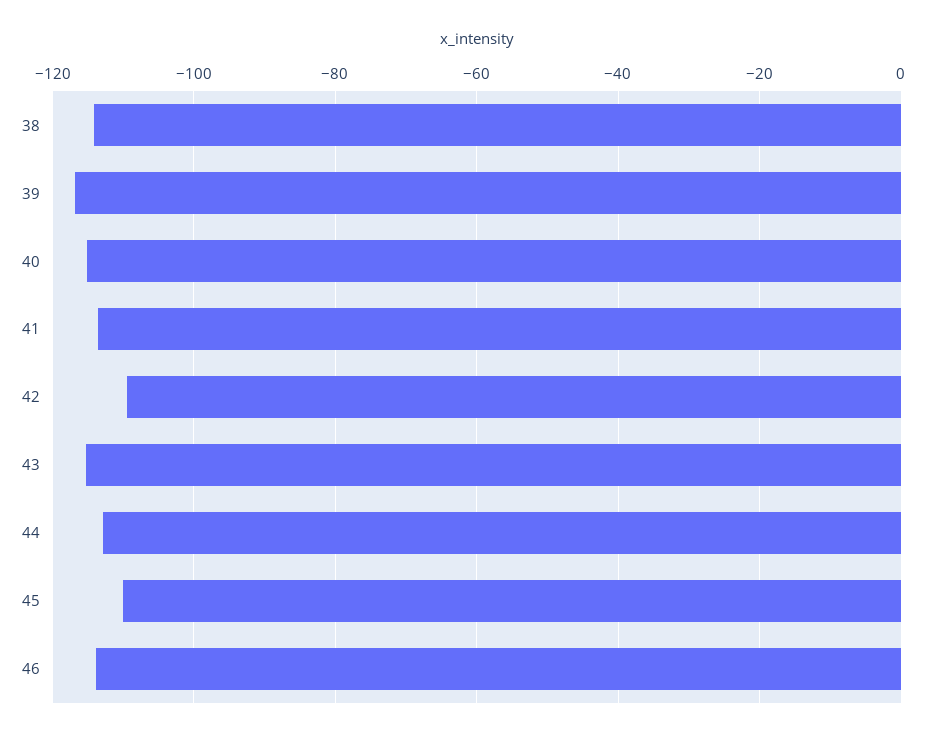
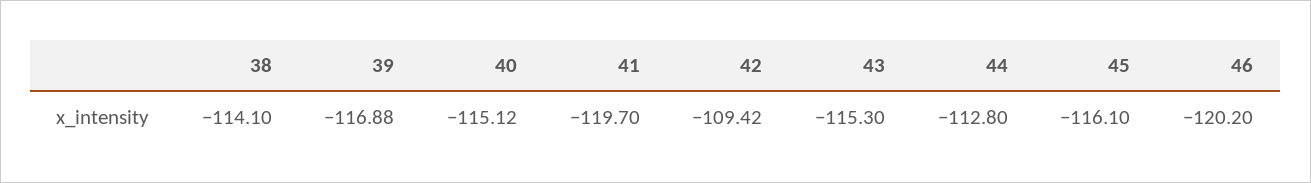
41: -114 -> -119.7
45: -110 -> -116.1
46: -114 -> -120.2

